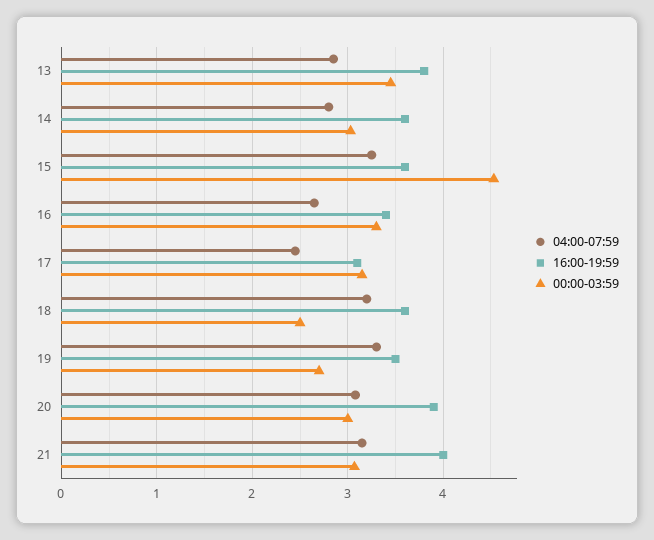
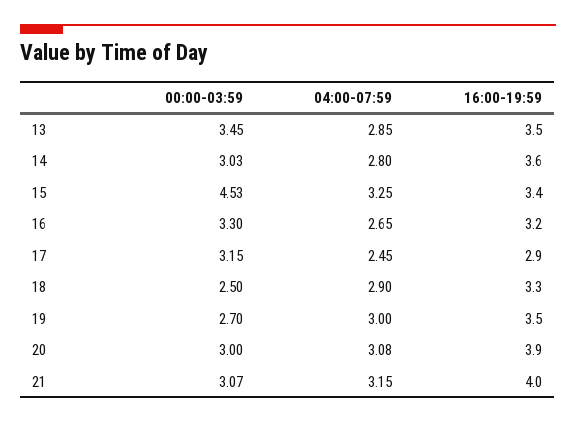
16:00-19:59, 13: 3.8 -> 3.5
16:00-19:59, 15: 3.6 -> 3.4
16:00-19:59, 16: 3.4 -> 3.2
16:00-19:59, 17: 3.1 -> 2.9
04:00-07:59, 18: 3.2 -> 2.9
16:00-19:59, 18: 3.6 -> 3.3
04:00-07:59, 19: 3.3 -> 3

